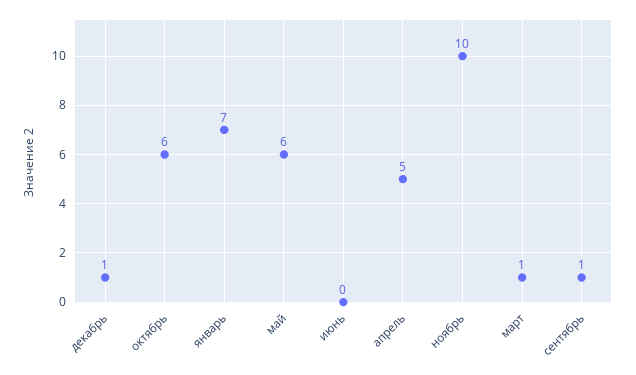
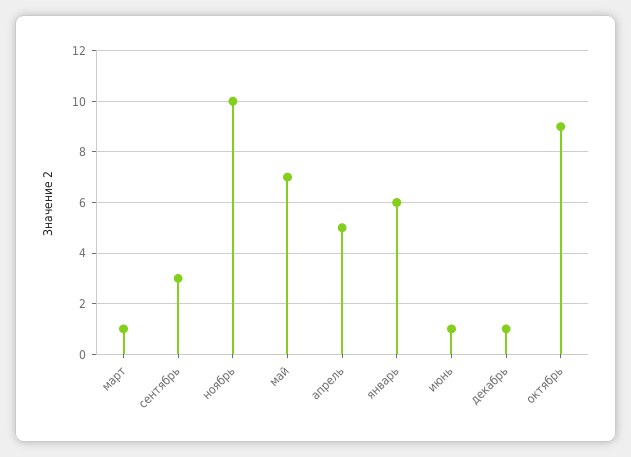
октябрь: 6 -> 9
январь: 7 -> 6
май: 6 -> 7
июнь: 0 -> 1
сентябрь: 1 -> 3

